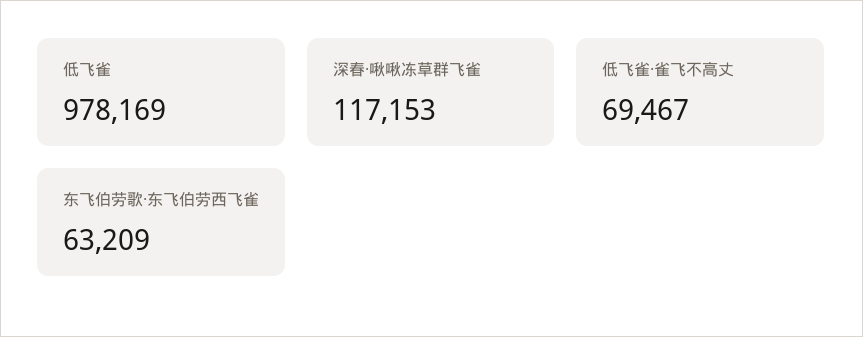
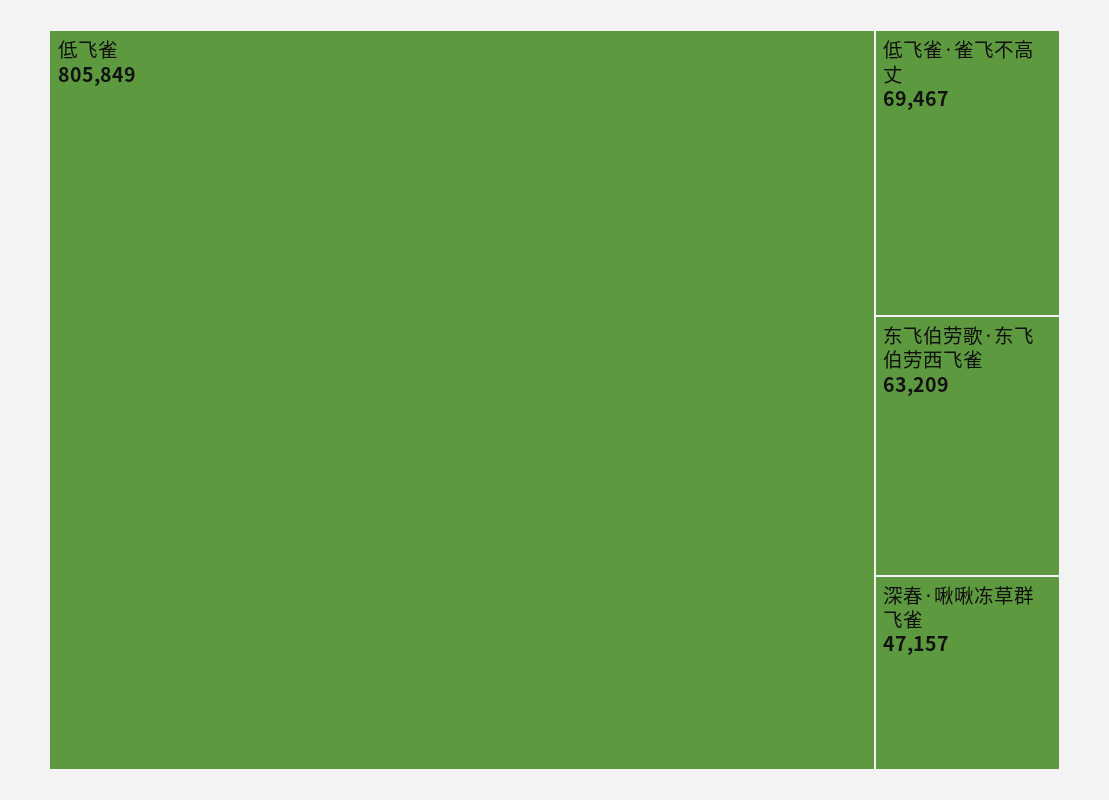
低飞雀: 978169 -> 805849
深春·啾啾冻草群飞雀: 117153 -> 47157

